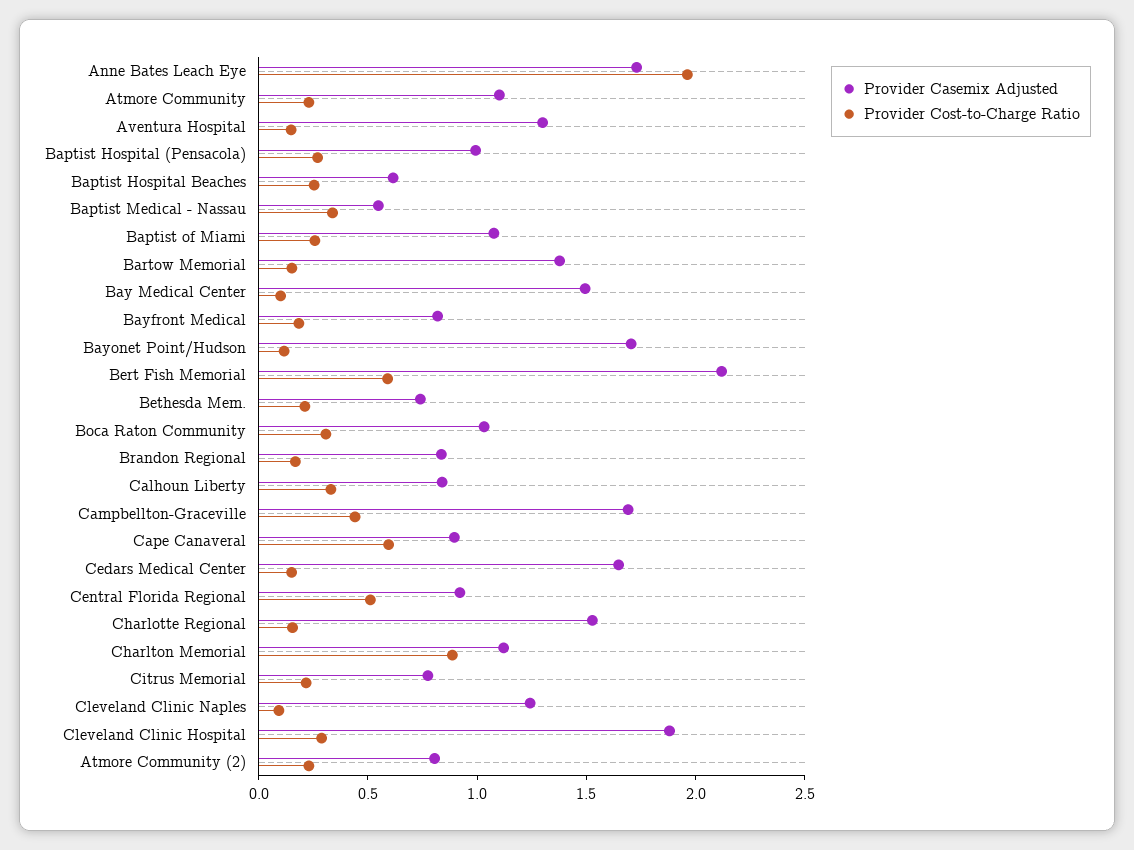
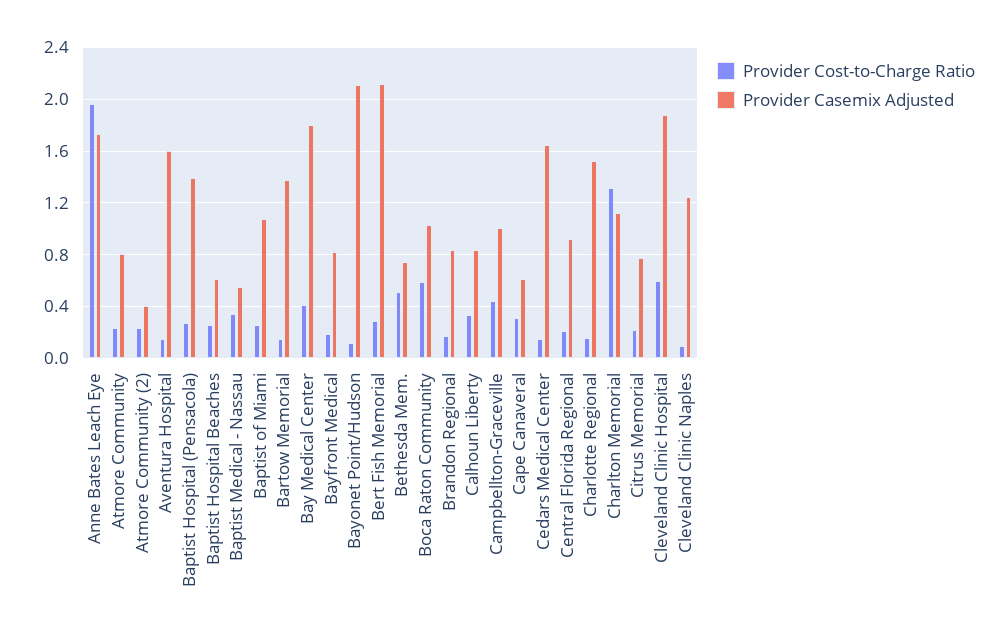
Provider Casemix Adjusted, Atmore Community: 1.1 -> 0.8
Provider Casemix Adjusted, Aventura Hospital: 1.3 -> 1.6
Provider Casemix Adjusted, Baptist Hospital (Pensacola): 1 -> 1.4
Provider Casemix Adjusted, Bay Medical Center: 1.5 -> 1.8
Provider Cost-to-Charge Ratio, Bay Medical Center: 0.1 -> 0.4
Provider Casemix Adjusted, Bayonet Point/Hudson: 1.7 -> 2.1
Provider Cost-to-Charge Ratio, Bert Fish Memorial: 0.6 -> 0.3
Provider Cost-to-Charge Ratio, Bethesda Mem.: 0.2 -> 0.5
Provider Cost-to-Charge Ratio, Boca Raton Community: 0.3 -> 0.6
Provider Casemix Adjusted, Campbellton-Graceville: 1.7 -> 1
Provider Casemix Adjusted, Cape Canaveral: 0.9 -> 0.6
Provider Cost-to-Charge Ratio, Cape Canaveral: 0.6 -> 0.3
Provider Cost-to-Charge Ratio, Central Florida Regional: 0.5 -> 0.2
Provider Cost-to-Charge Ratio, Charlton Memorial: 0.9 -> 1.3
Provider Cost-to-Charge Ratio, Cleveland Clinic Hospital: 0.3 -> 0.6
Provider Casemix Adjusted, Atmore Community (2): 0.8 -> 0.4

